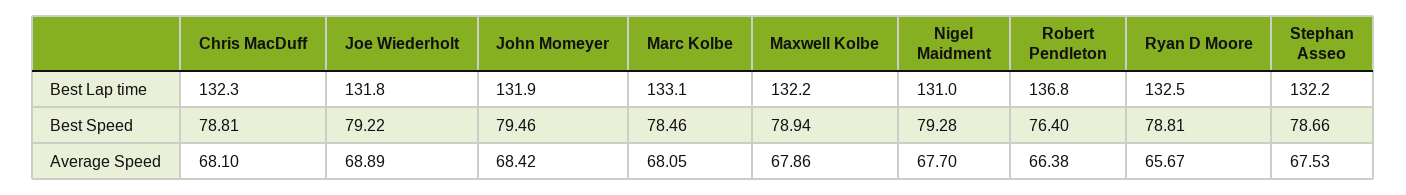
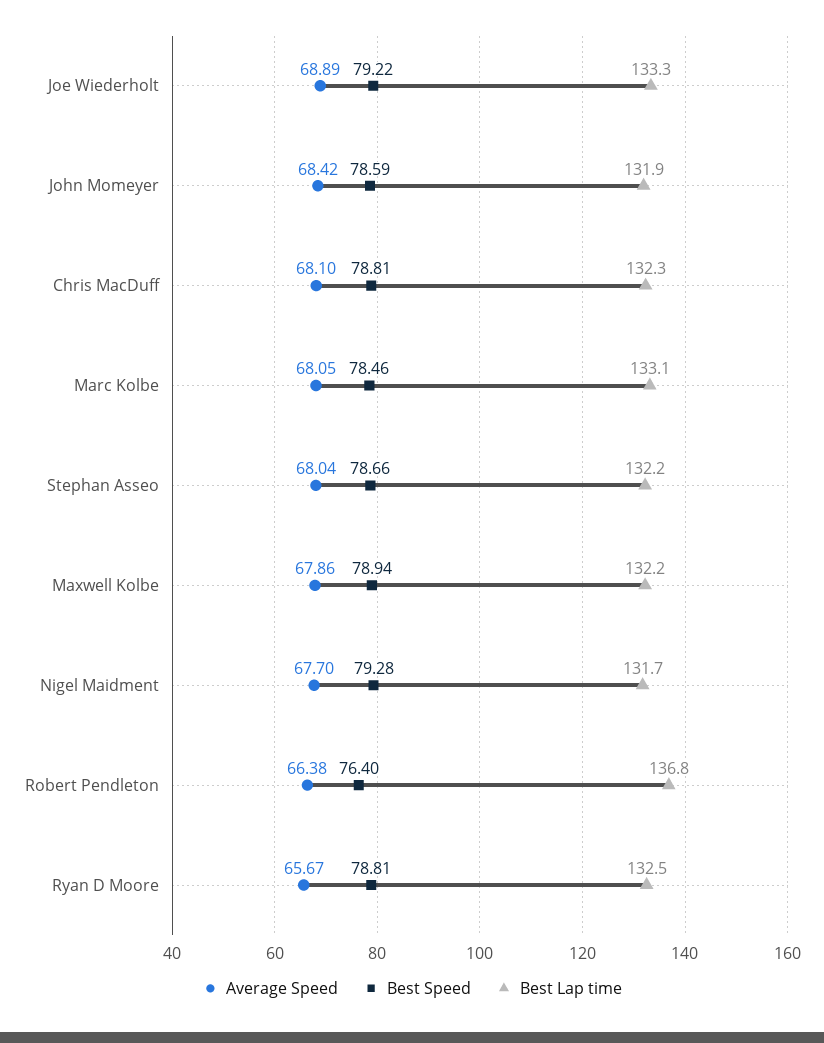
Best Lap time, Joe Wiederholt: 131.8 -> 133.3
Best Lap time, Nigel Maidment: 131 -> 131.7
Best Speed, John Momeyer: 79.46 -> 78.59
Average Speed, Stephan Asseo: 67.53 -> 68.04

